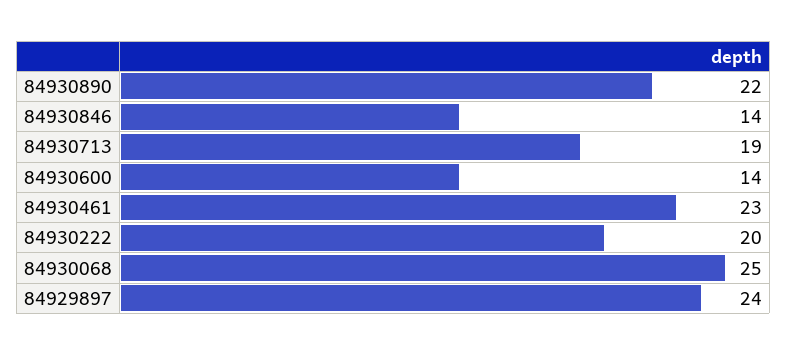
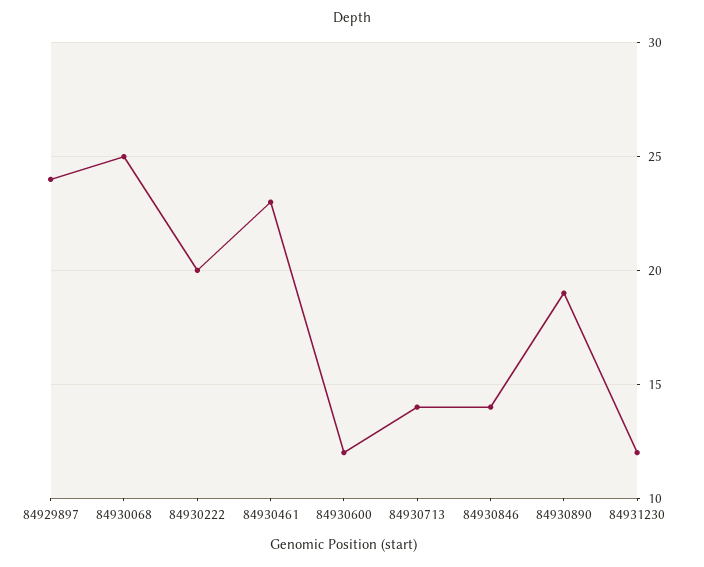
84930890: 22 -> 19
84930713: 19 -> 14
84930600: 14 -> 12
84931230: none -> 12

